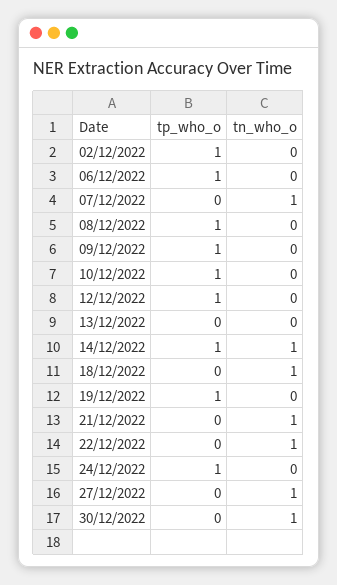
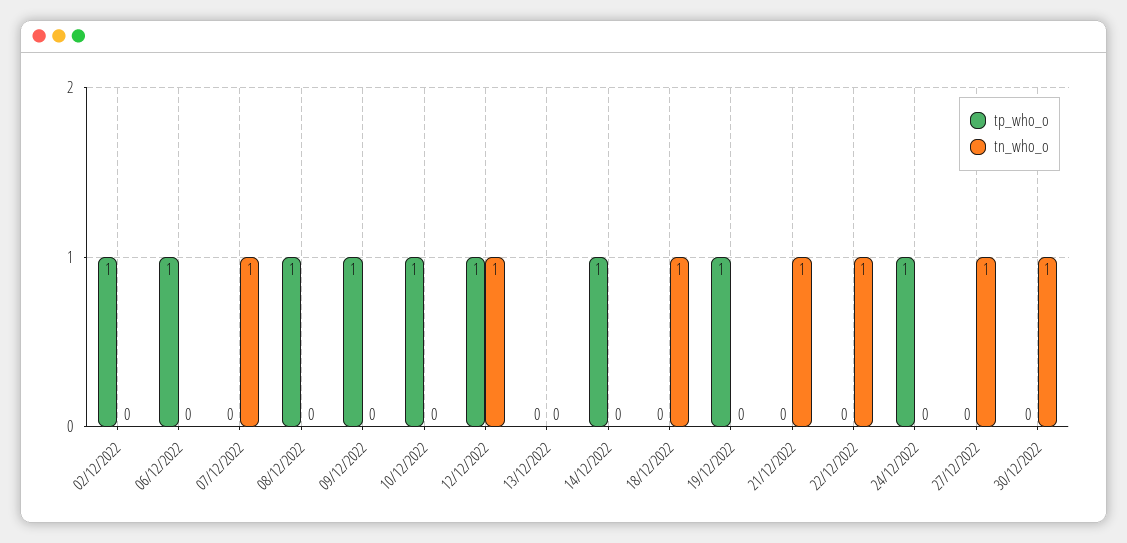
tn_who_o, 12/12/2022: 0 -> 1
tn_who_o, 14/12/2022: 1 -> 0

